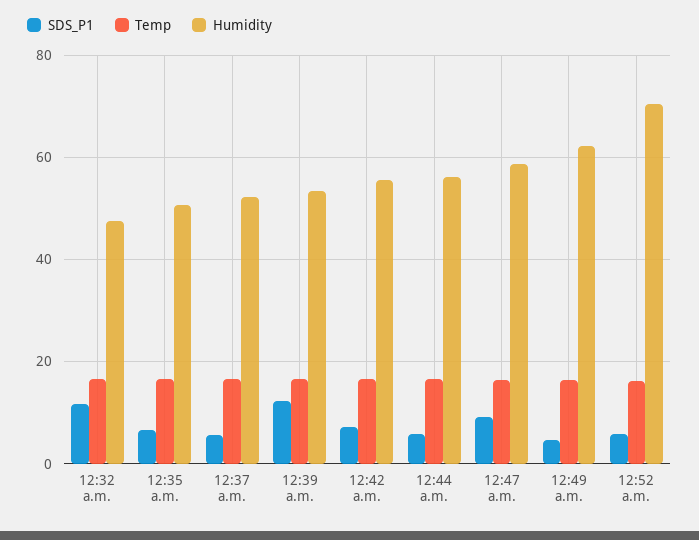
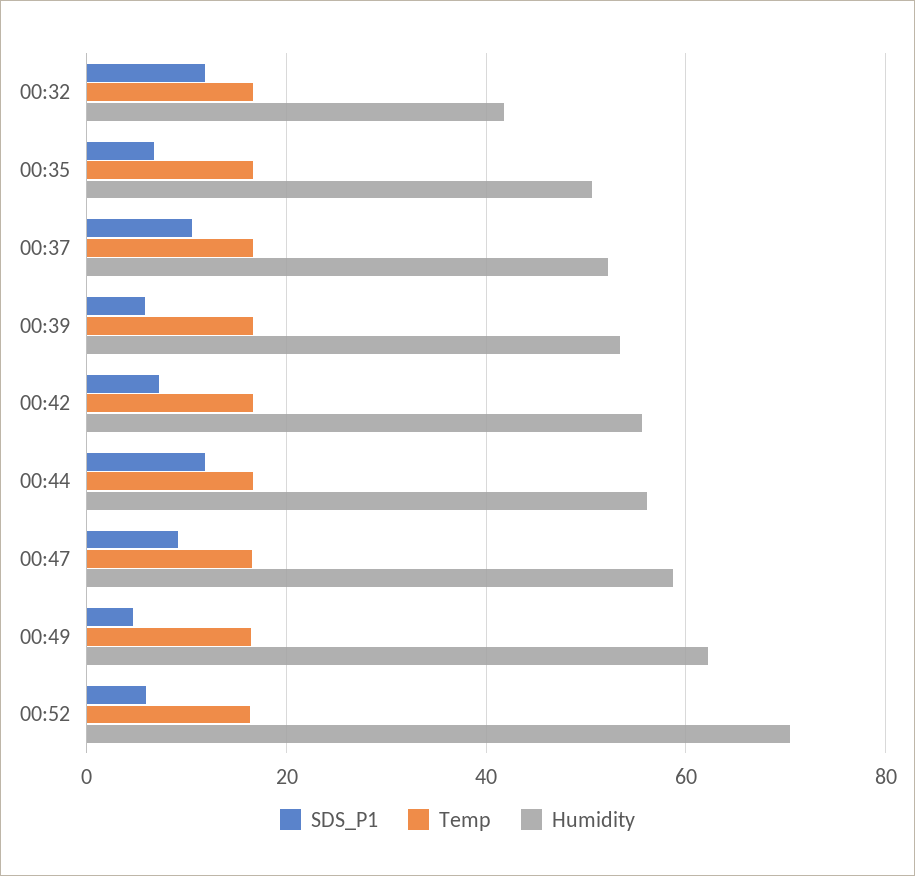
Humidity, 12:32 a.m.: 48 -> 42
SDS_P1, 12:37 a.m.: 6 -> 10
SDS_P1, 12:39 a.m.: 12 -> 6
SDS_P1, 12:44 a.m.: 6 -> 12

